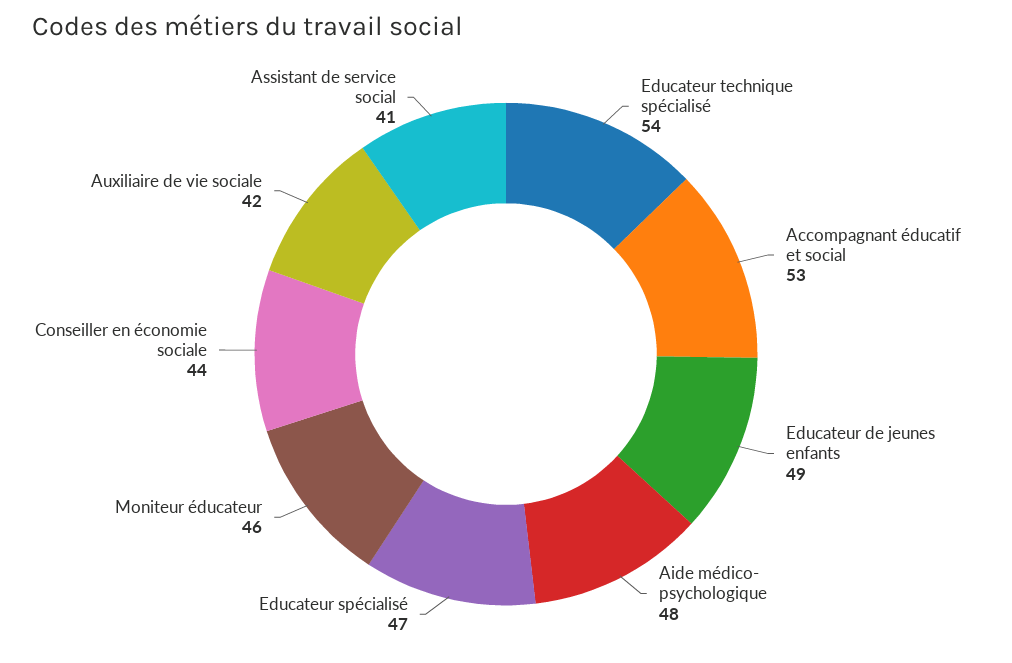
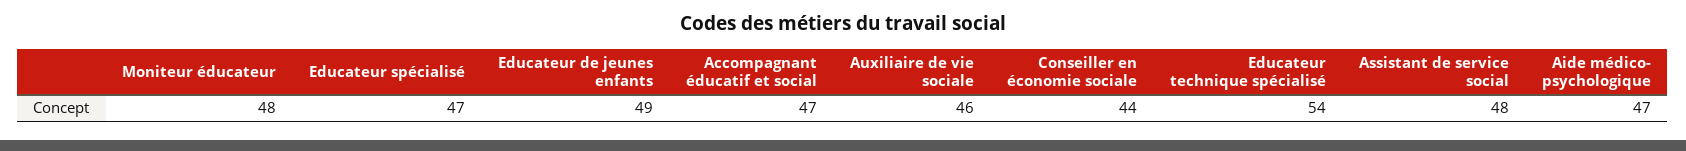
Accompagnant éducatif et social: 53 -> 47
Aide médico- psychologique: 48 -> 47
Moniteur éducateur: 46 -> 48
Auxiliaire de vie sociale: 42 -> 46
Assistant de service social: 41 -> 48

